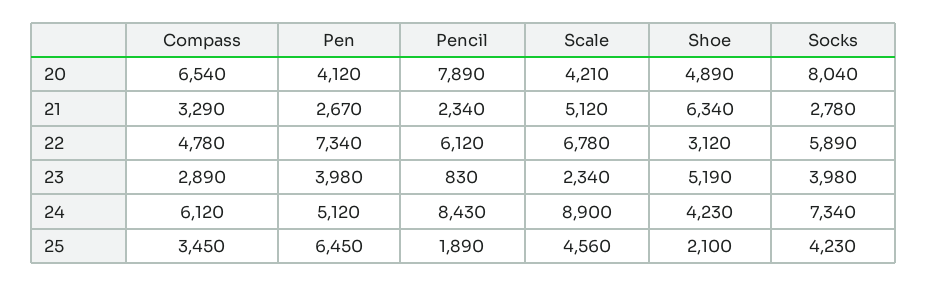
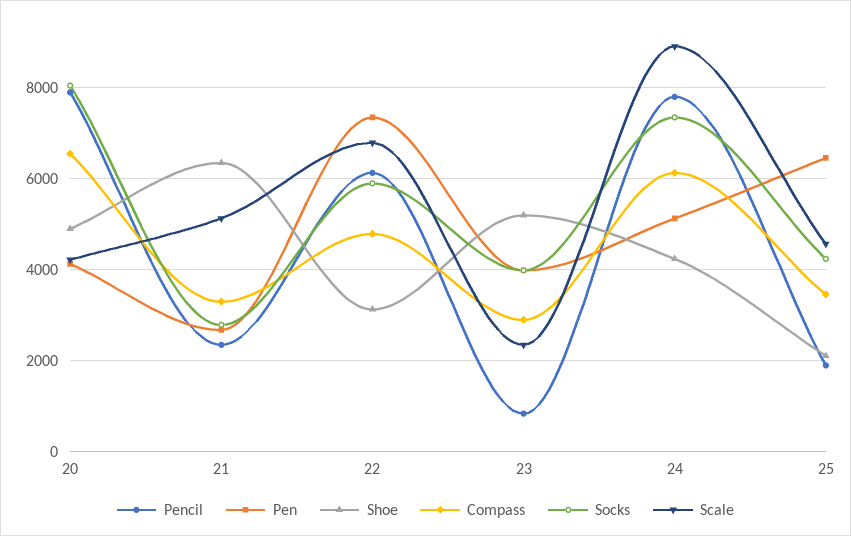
Pencil, 24: 8430 -> 7800

